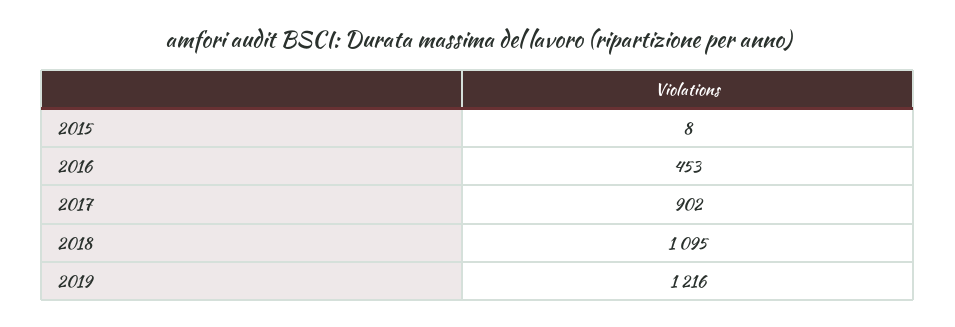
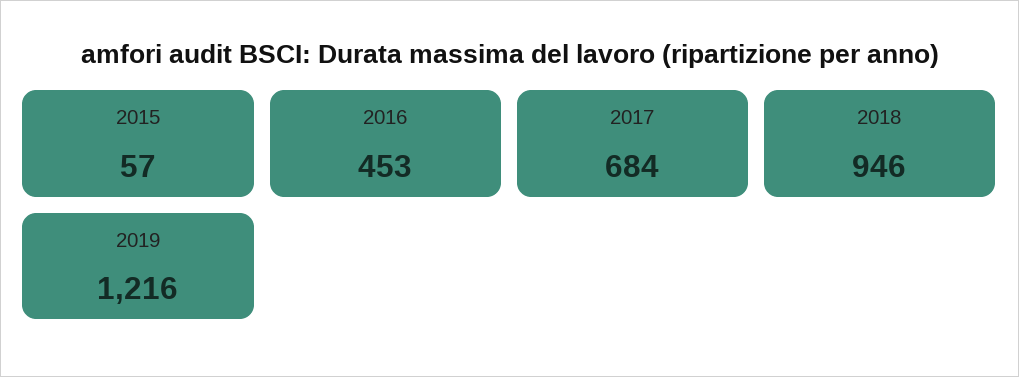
2015: 8 -> 57
2017: 902 -> 684
2018: 1095 -> 946

